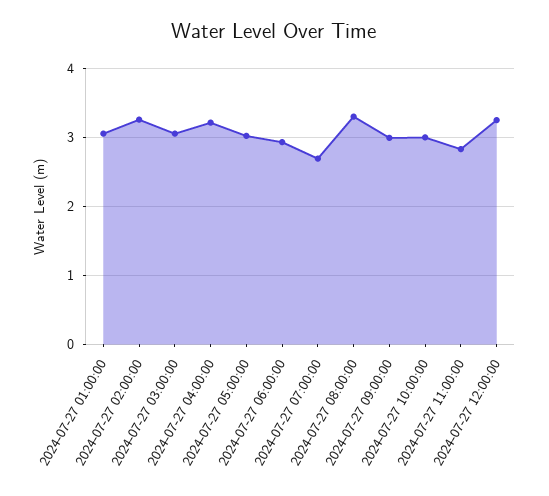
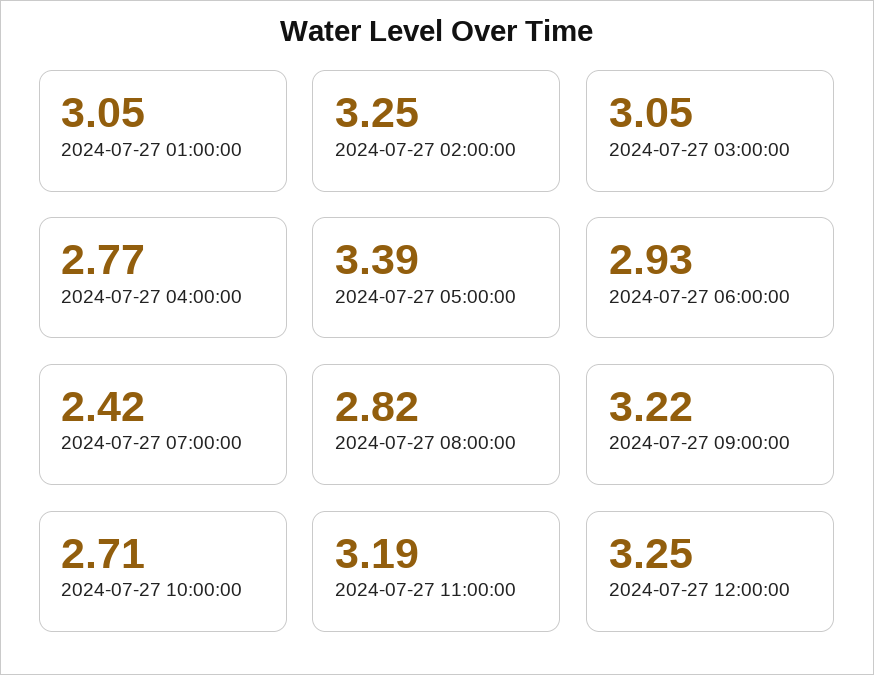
2024-07-27 04:00:00: 3.2 -> 2.77
2024-07-27 05:00:00: 3 -> 3.39
2024-07-27 07:00:00: 2.7 -> 2.42
2024-07-27 08:00:00: 3.3 -> 2.82
2024-07-27 09:00:00: 3 -> 3.22
2024-07-27 10:00:00: 3 -> 2.71
2024-07-27 11:00:00: 2.8 -> 3.19

